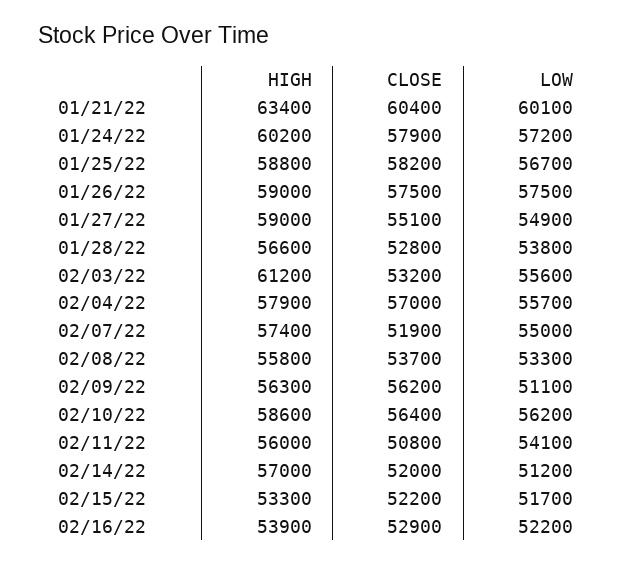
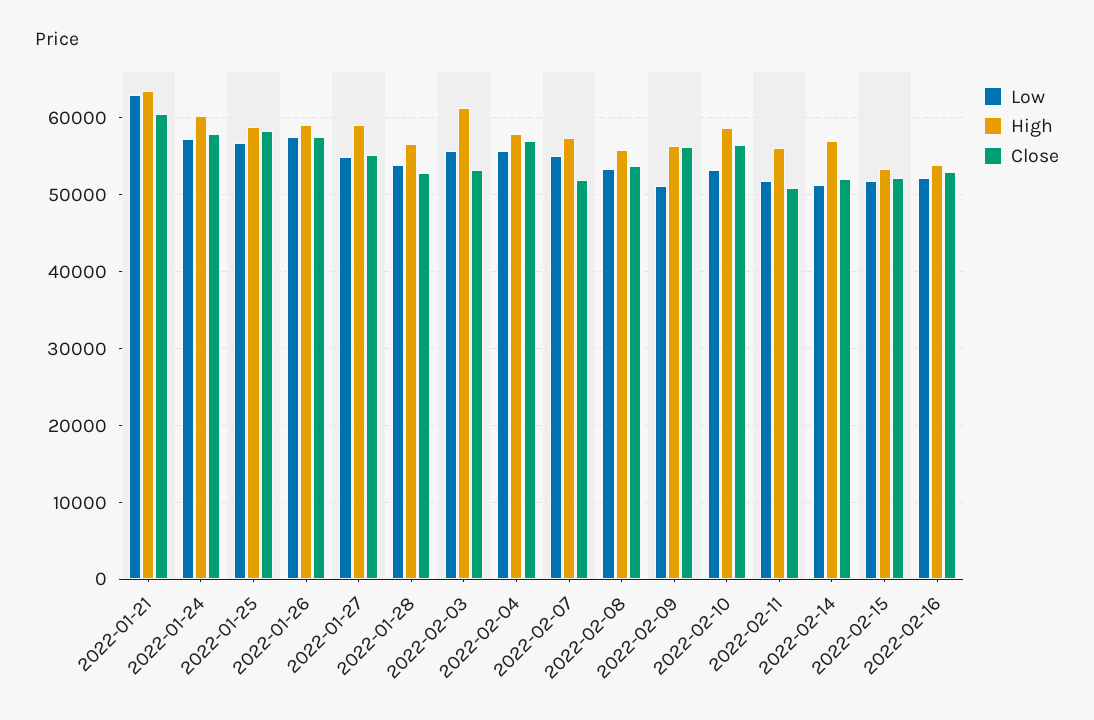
LOW, 01/21/22: 60100 -> 63000
LOW, 02/10/22: 56200 -> 53000
LOW, 02/11/22: 54100 -> 52000

